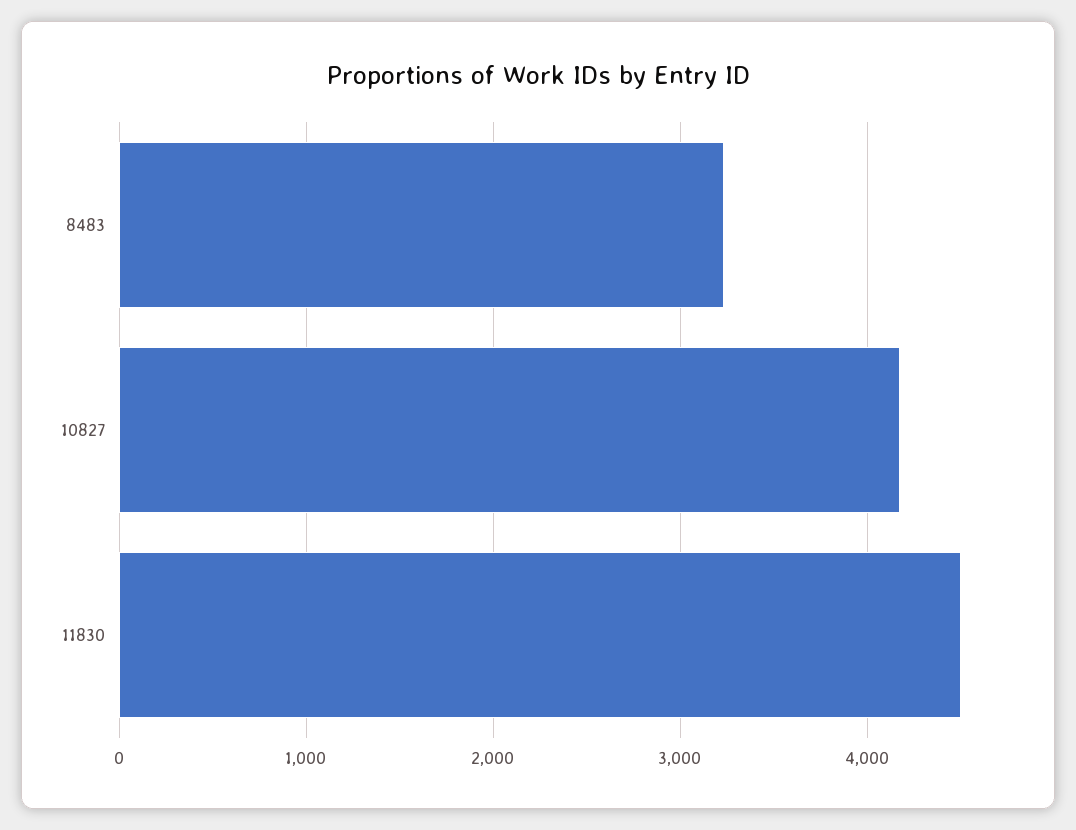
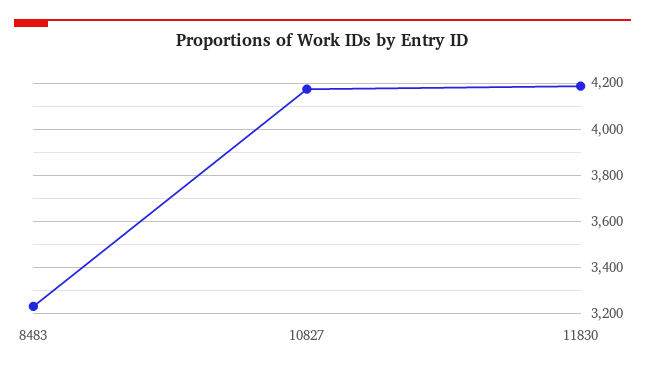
11830: 4500 -> 4200

